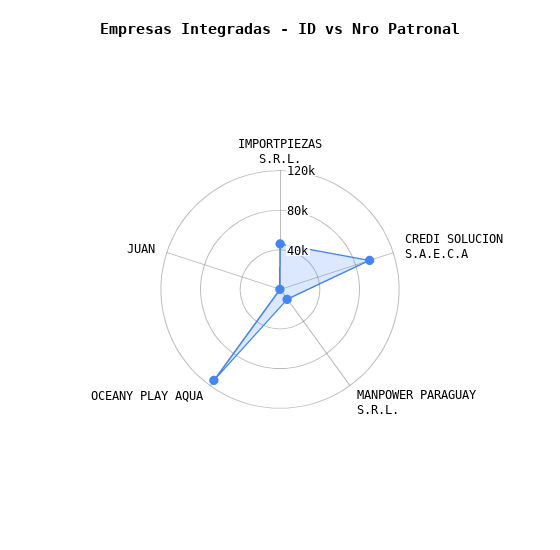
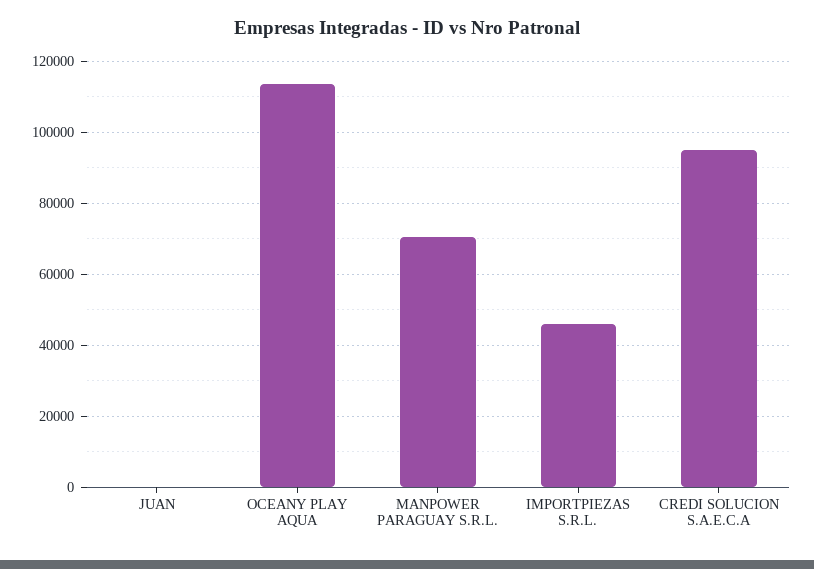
MANPOWER PARAGUAY S.R.L.: 10000 -> 70000

